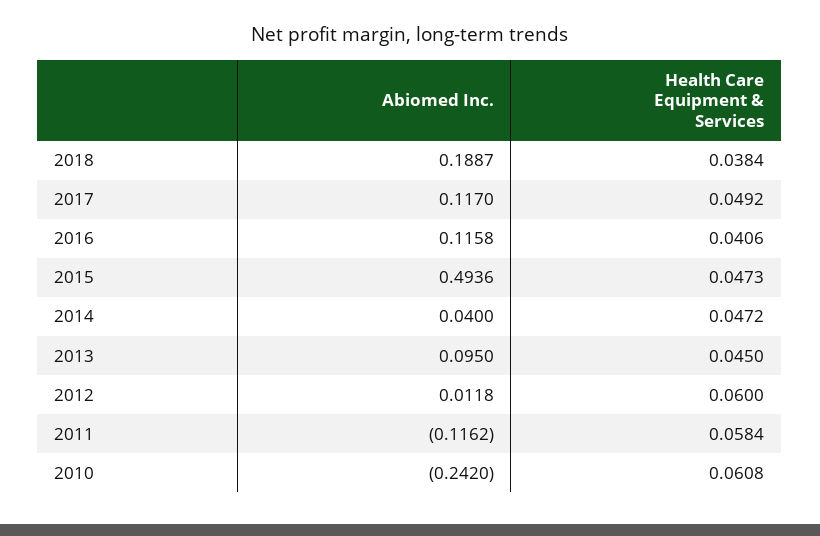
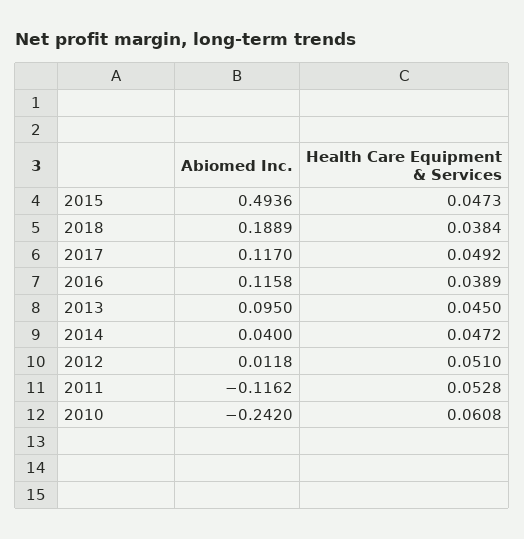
Abiomed Inc., 2018: 0.1887 -> 0.1889
Health Care Equipment & Services, 2016: 0.0406 -> 0.0389
Health Care Equipment & Services, 2012: 0.06 -> 0.051
Health Care Equipment & Services, 2011: 0.0584 -> 0.0528

